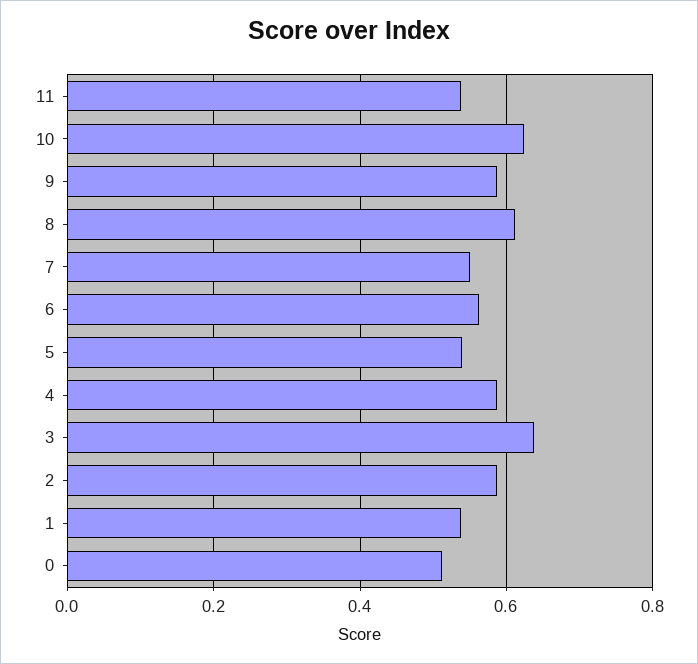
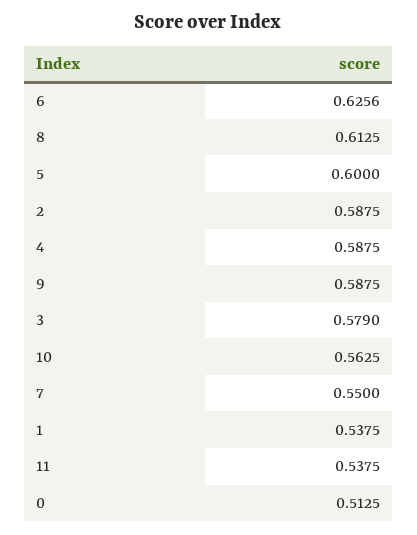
10: 0.62 -> 0.5625
6: 0.56 -> 0.6256
5: 0.54 -> 0.6
3: 0.64 -> 0.579

